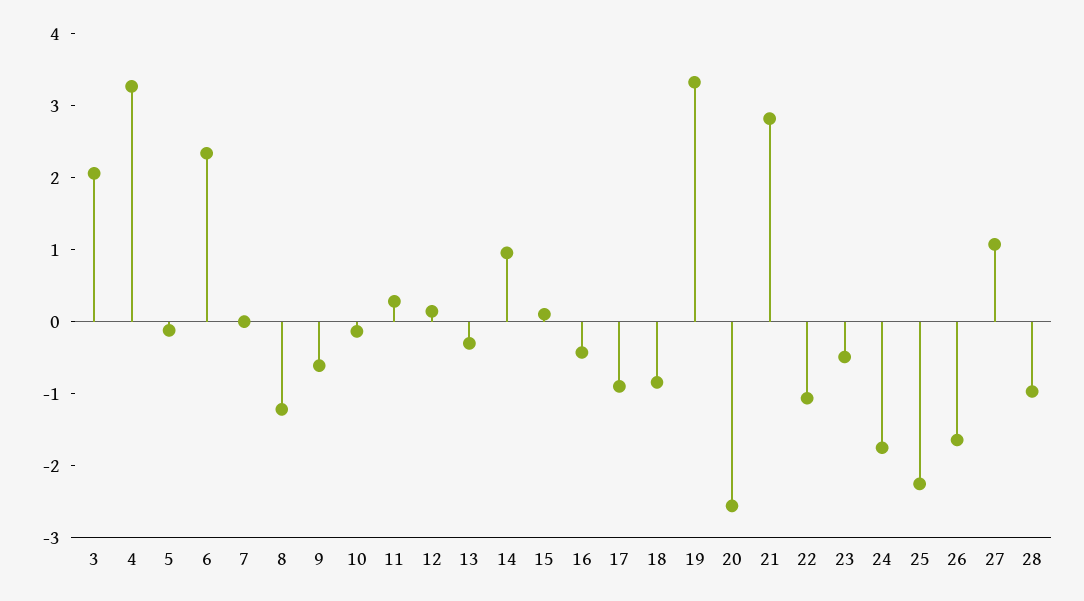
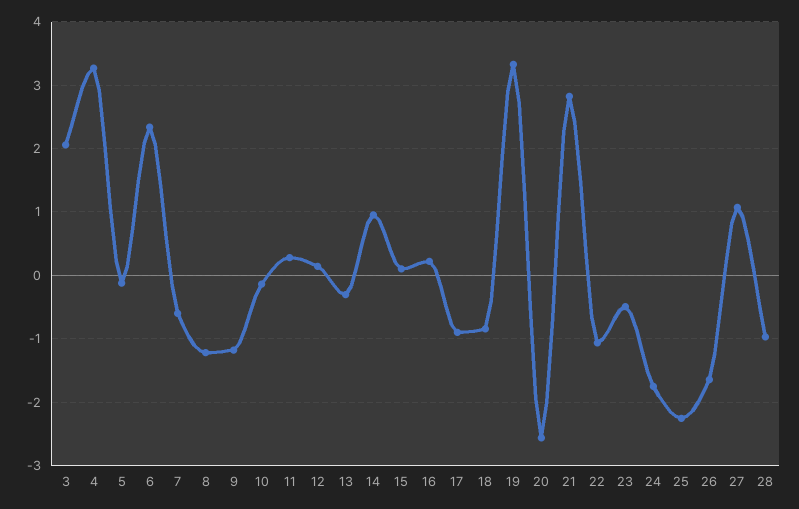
7: 0 -> -0.6
9: -0.6 -> -1.2
16: -0.4 -> 0.2

